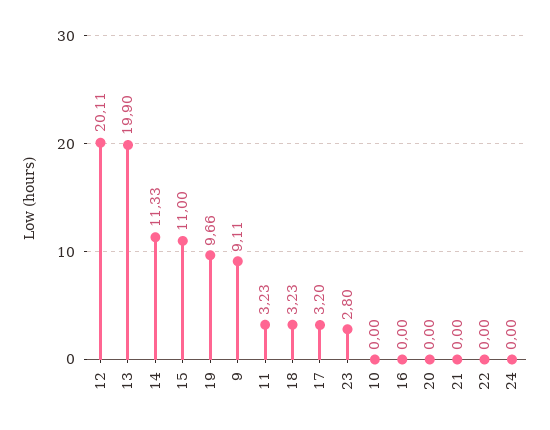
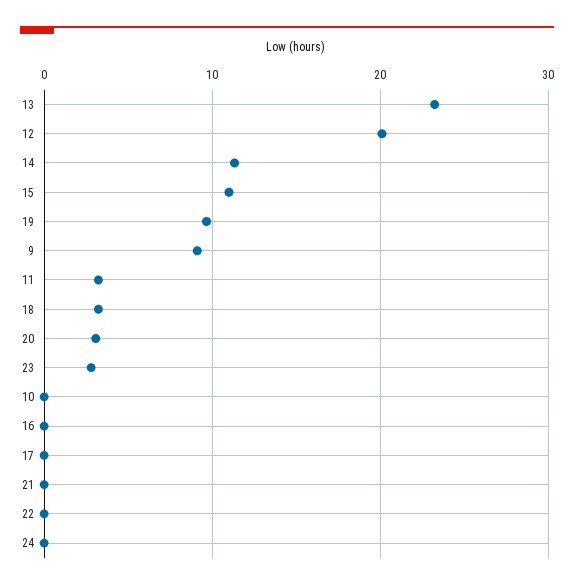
13: 19.9 -> 23
17: 3.2 -> 0
20: 0 -> 3

